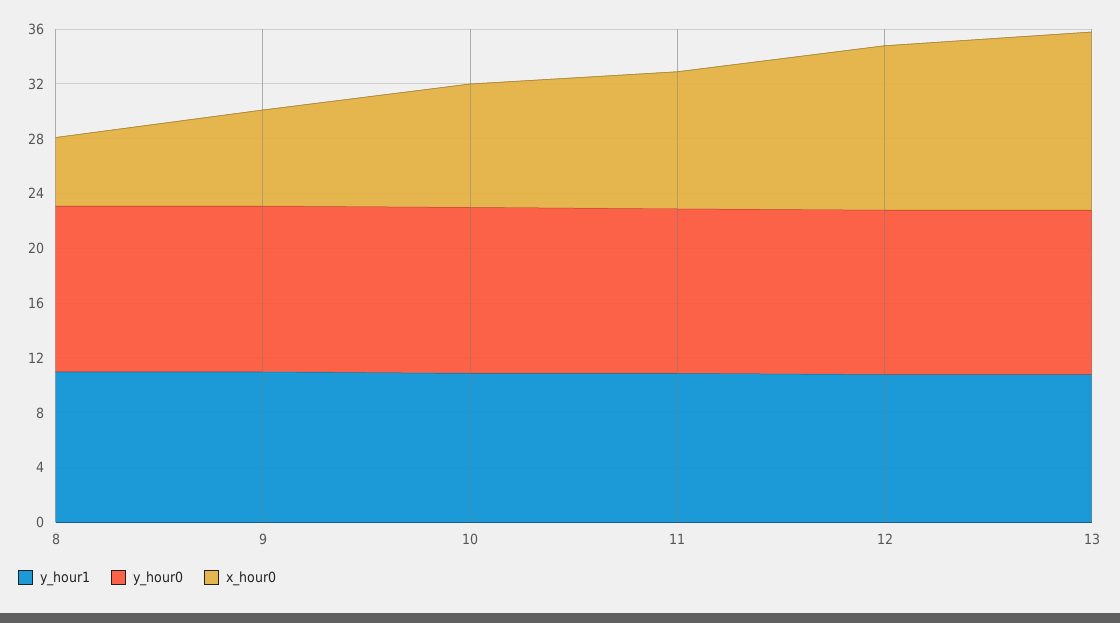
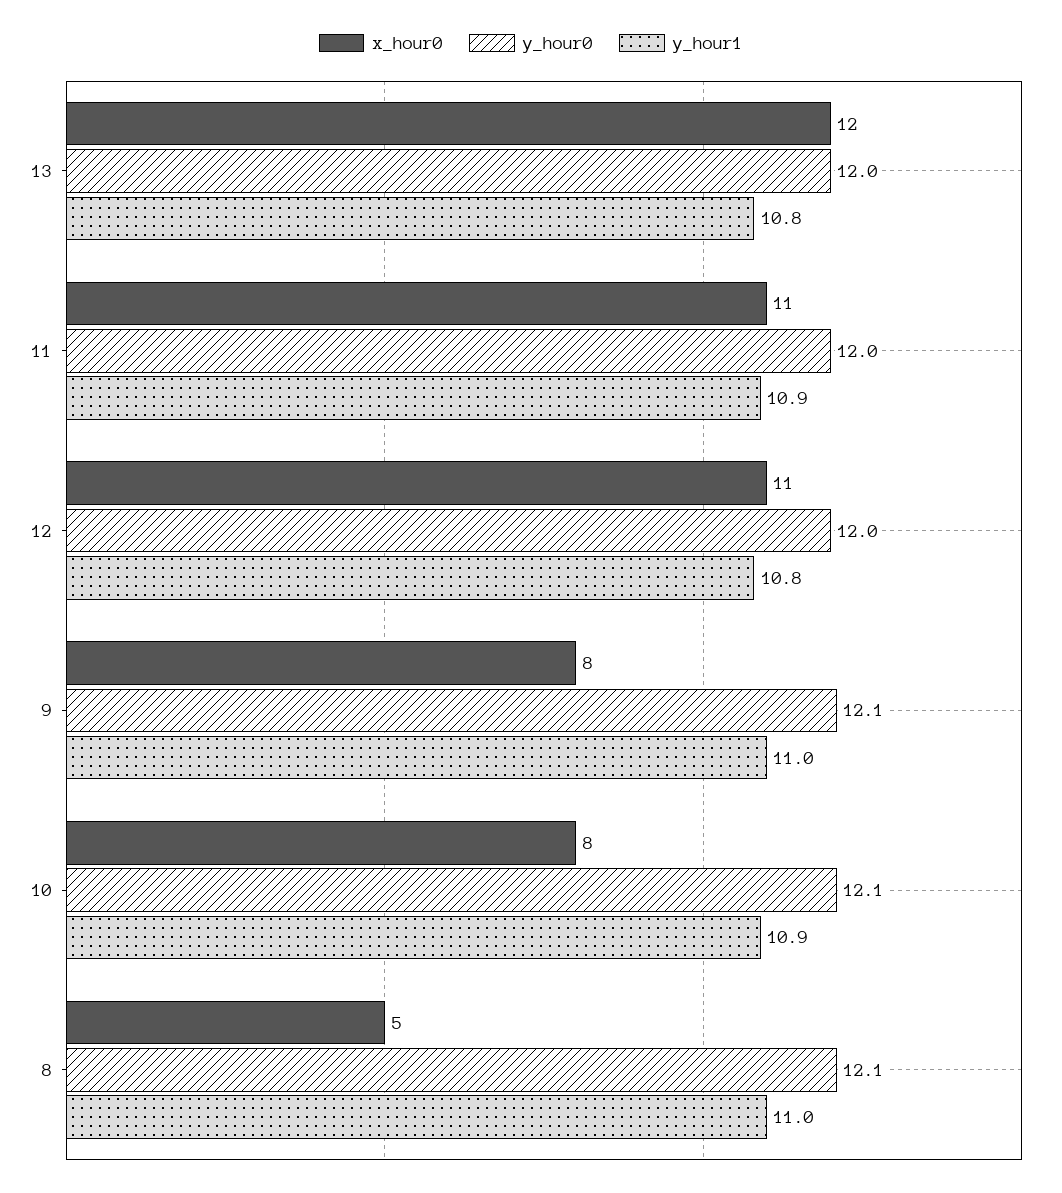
x_hour0, 9: 7 -> 8
x_hour0, 10: 9 -> 8
x_hour0, 11: 10 -> 11
x_hour0, 12: 12 -> 11
x_hour0, 13: 13 -> 12

